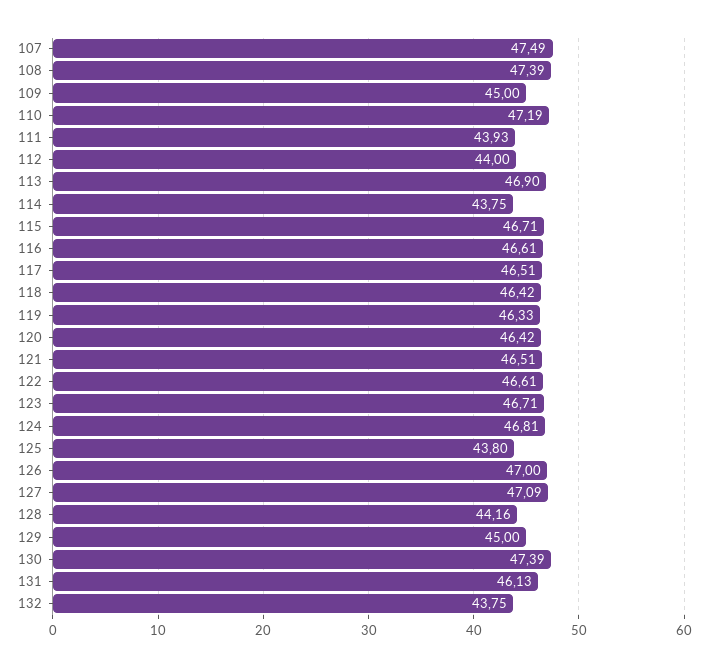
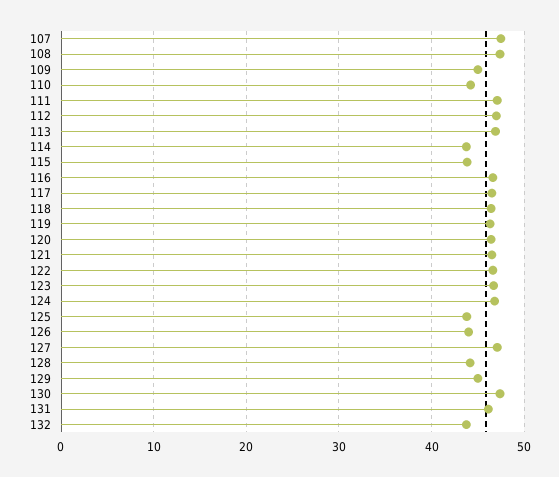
110: 47.19 -> 44
111: 43.93 -> 47
112: 44 -> 47
115: 46.71 -> 44
126: 47 -> 44

